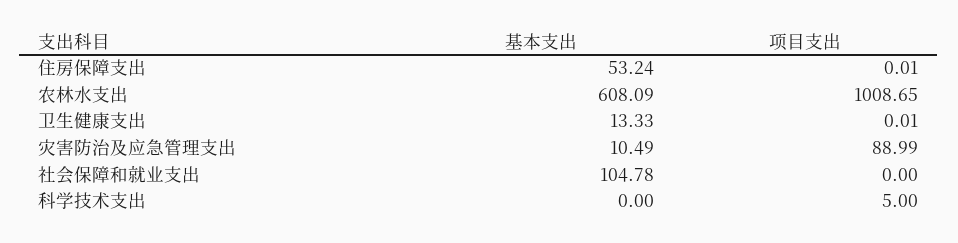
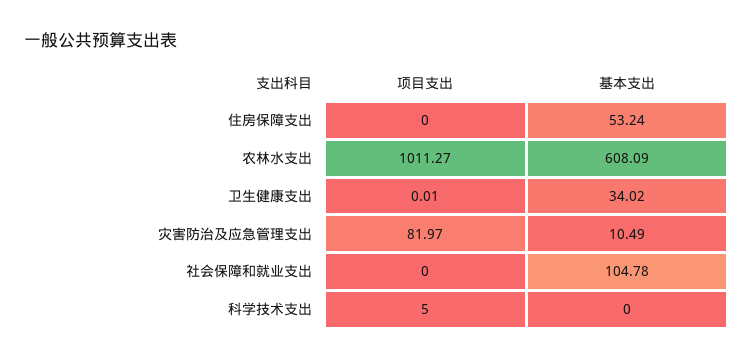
项目支出, 住房保障支出: 0.01 -> 0
项目支出, 农林水支出: 1008.65 -> 1011.27
基本支出, 卫生健康支出: 13.33 -> 34.02
项目支出, 灾害防治及应急管理支出: 88.99 -> 81.97

